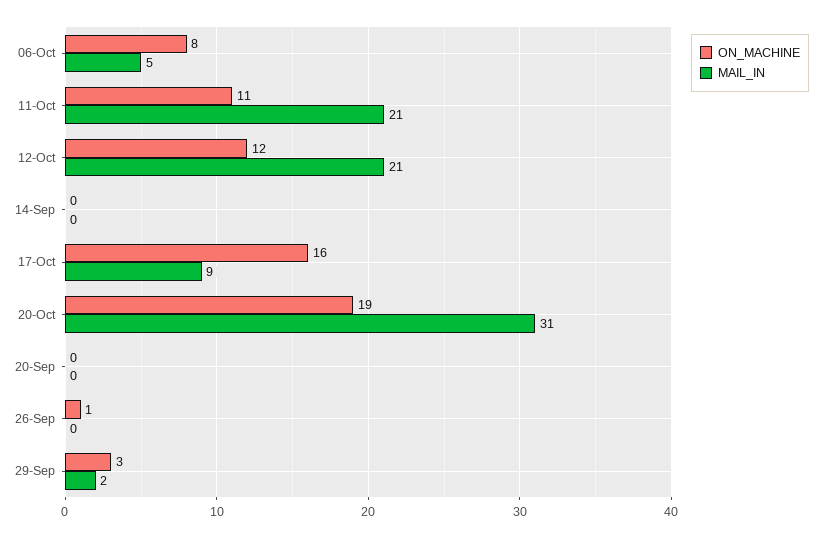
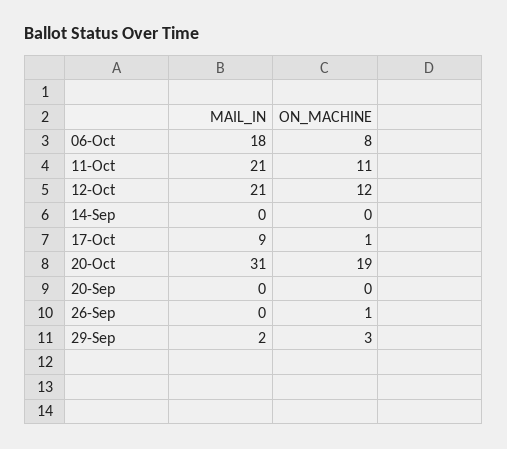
MAIL_IN, 06-Oct: 5 -> 18
ON_MACHINE, 17-Oct: 16 -> 1

